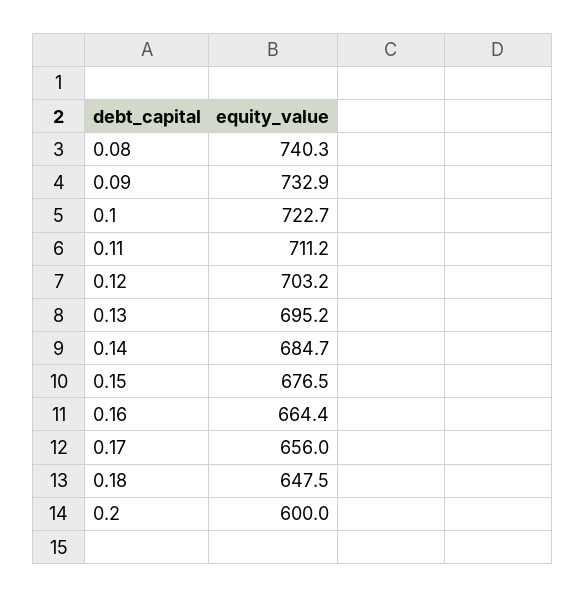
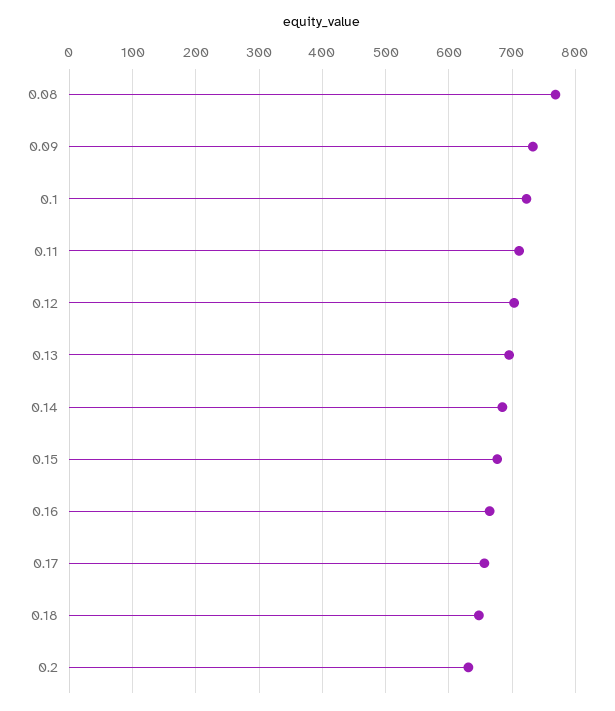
0.08: 740.3 -> 770
0.2: 600 -> 630

